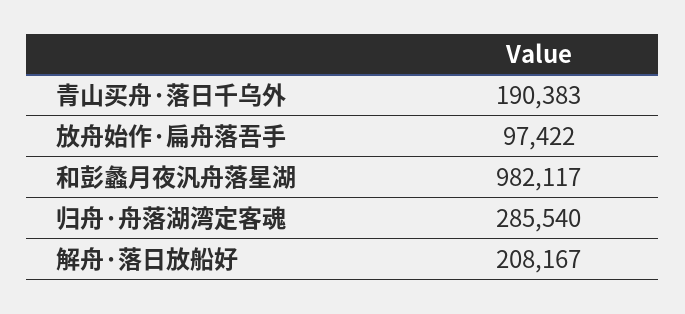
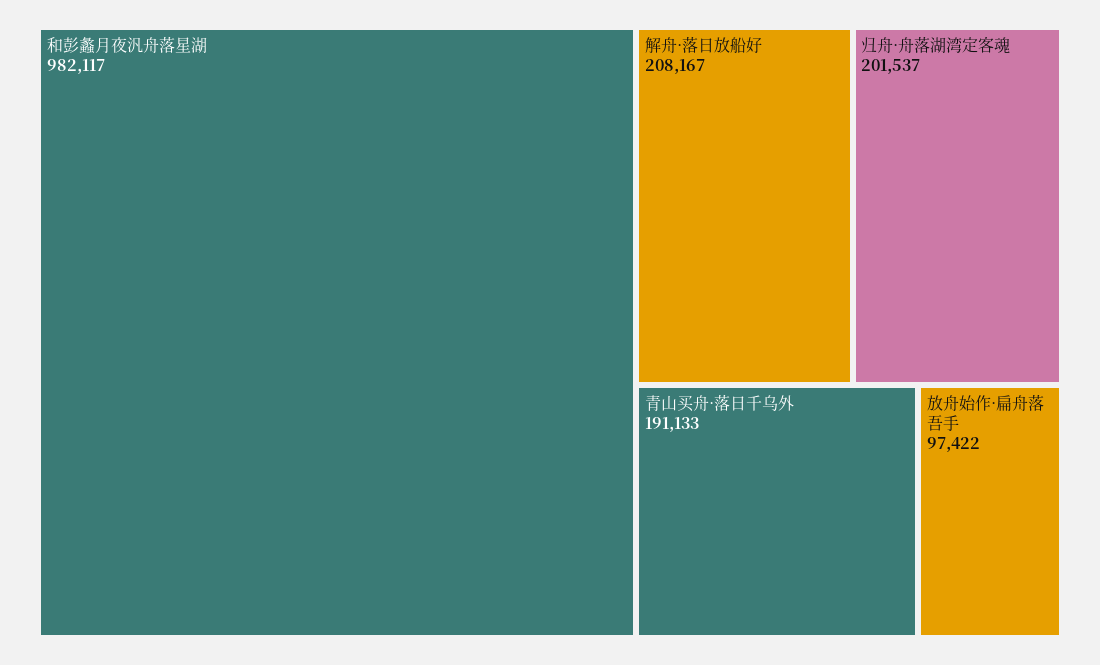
青山买舟·落日千乌外: 190383 -> 191133
归舟·舟落湖湾定客魂: 285540 -> 201537

